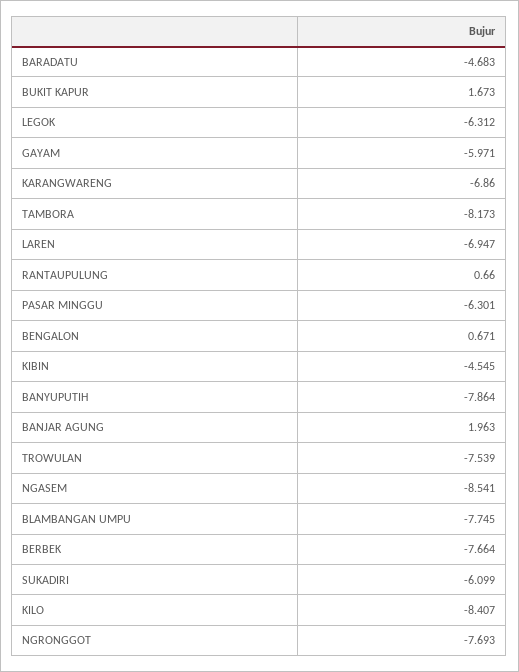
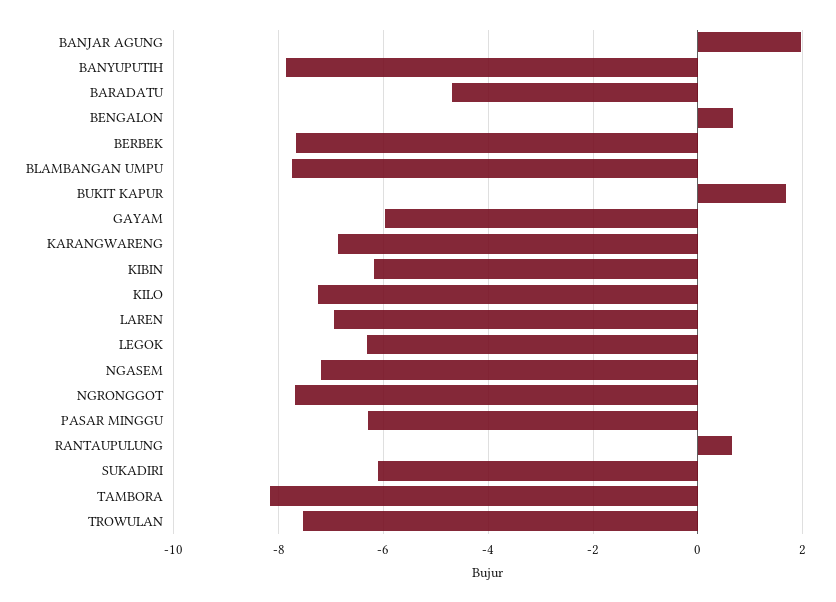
KIBIN: -4.545 -> -6.2
NGASEM: -8.541 -> -7.2
KILO: -8.407 -> -7.2

